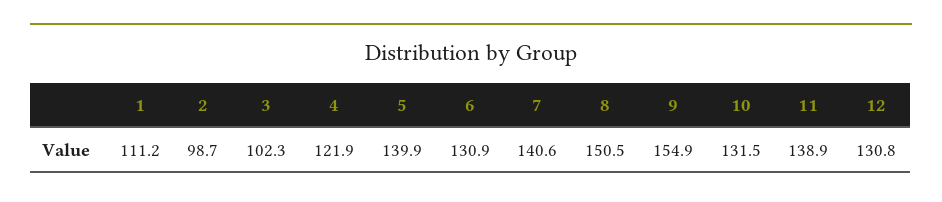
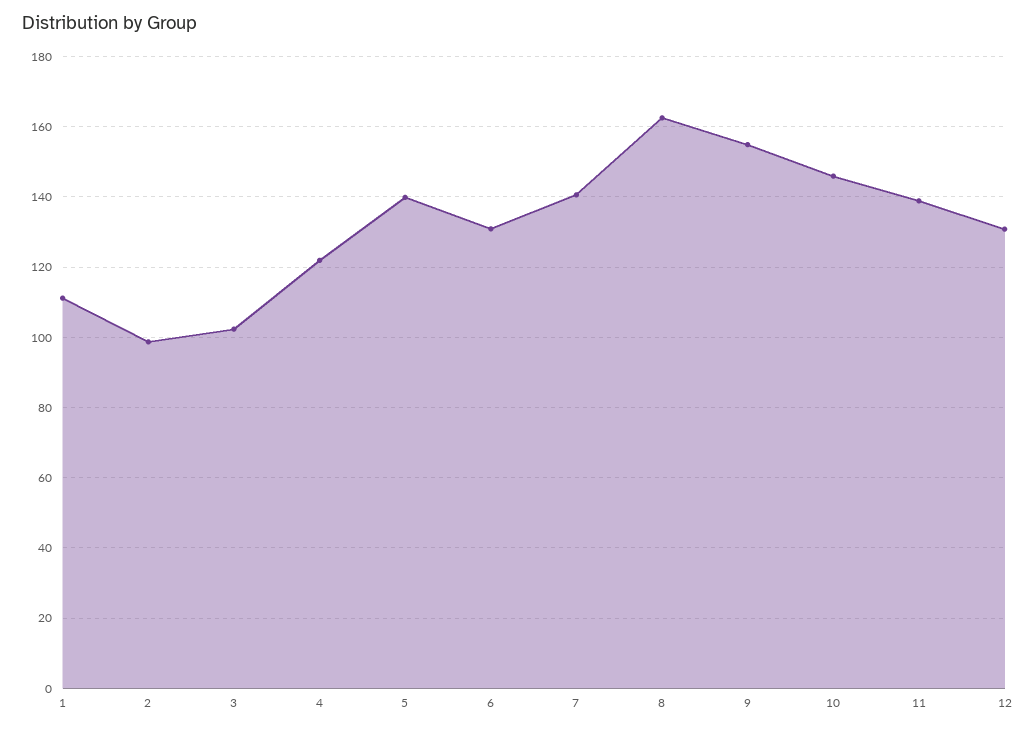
8: 150.5 -> 162
10: 131.5 -> 146

